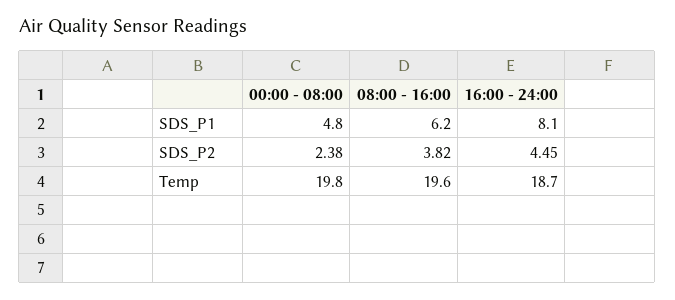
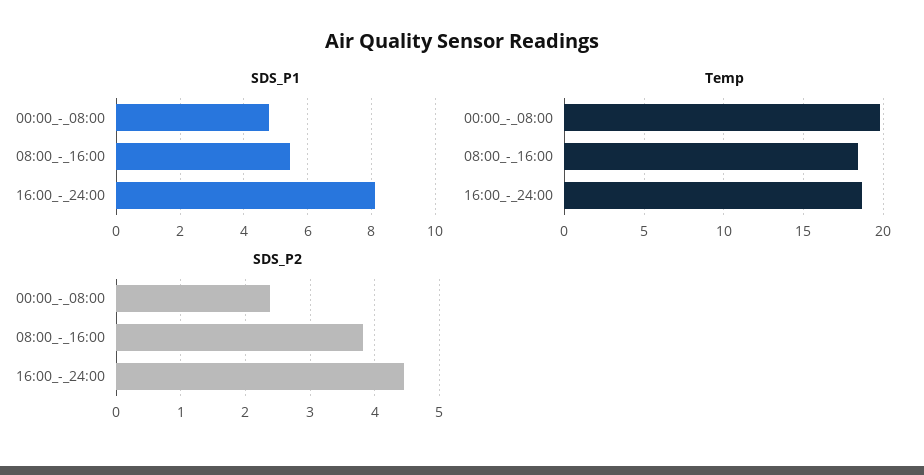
SDS_P1, 08:00 - 16:00: 6.2 -> 5.4
Temp, 08:00 - 16:00: 19.6 -> 18.5

